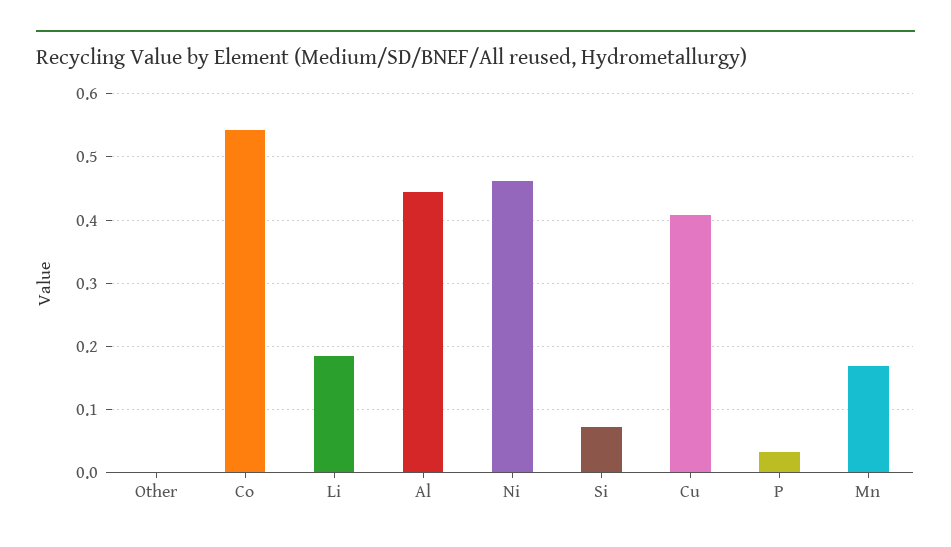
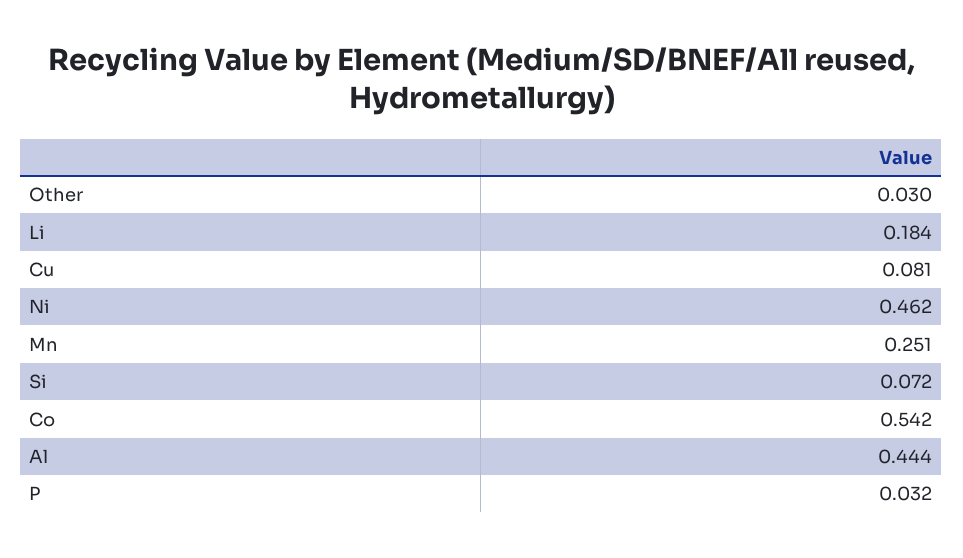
Other: 0 -> 0.03
Cu: 0.41 -> 0.081
Mn: 0.17 -> 0.251

